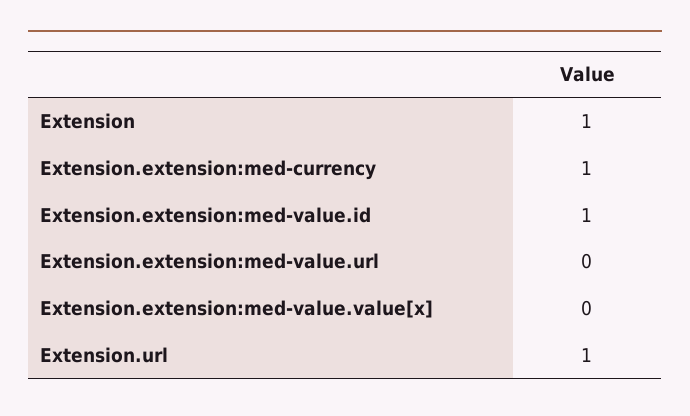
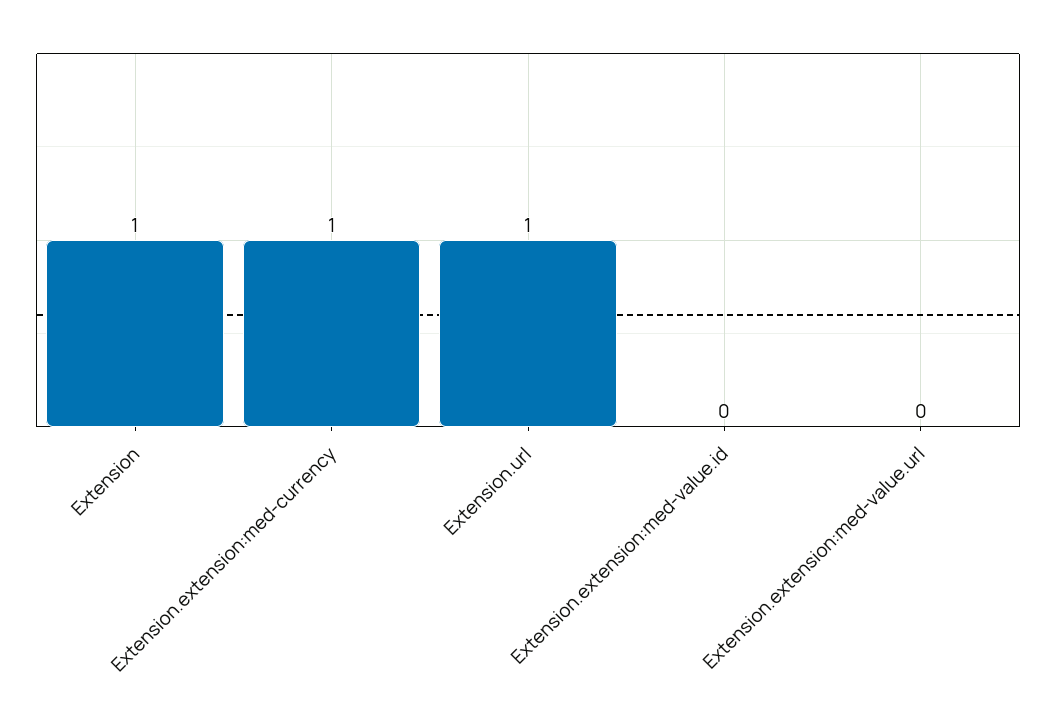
Extension.extension:med-value.id: 1 -> 0
Extension.extension:med-value.value[x]: 0 -> none

